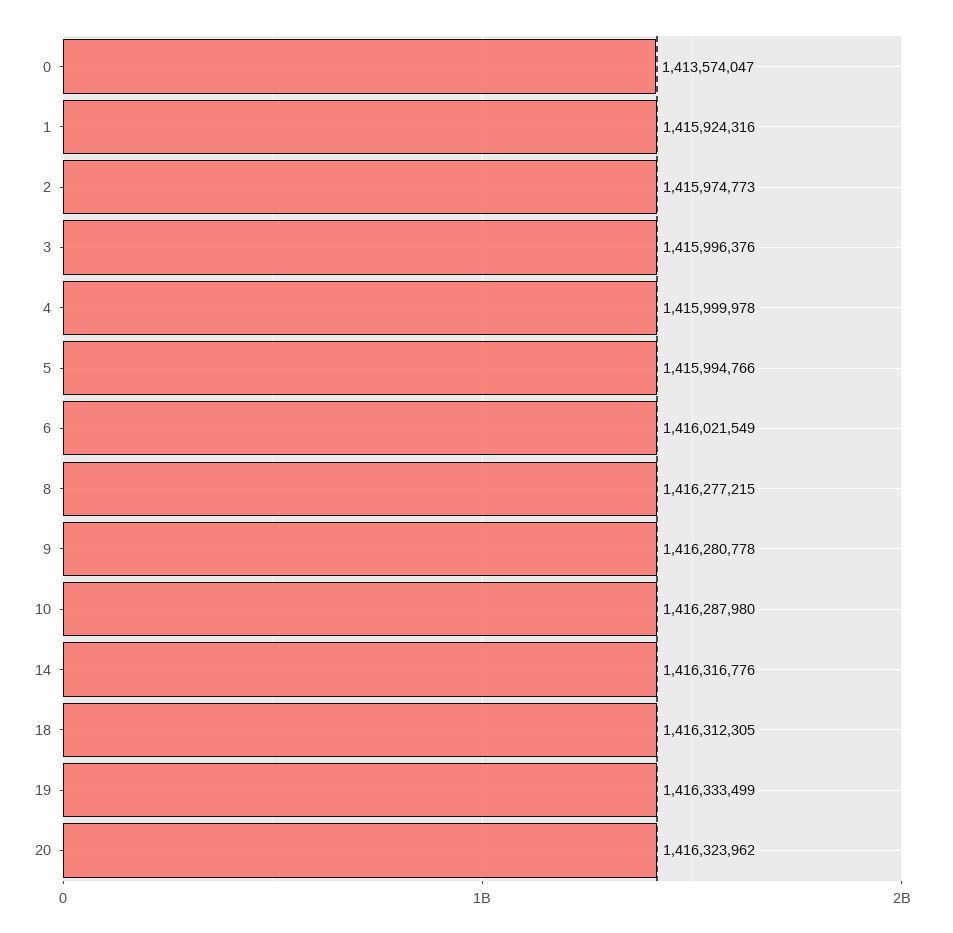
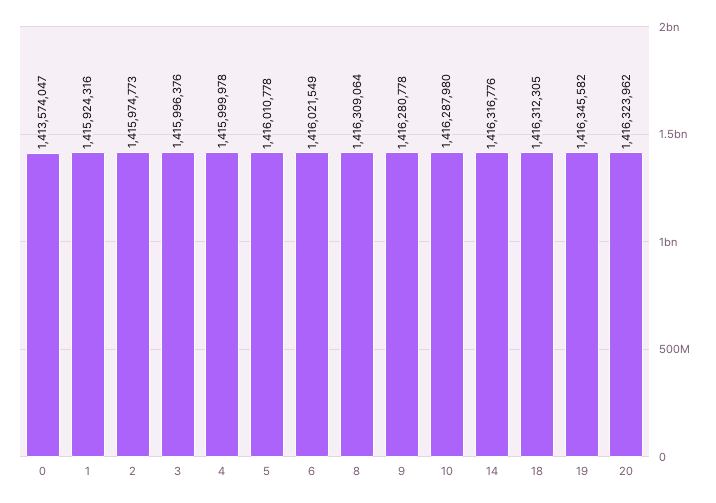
5: 1415994766 -> 1416010778
8: 1416277215 -> 1416309064
19: 1416333499 -> 1416345582

